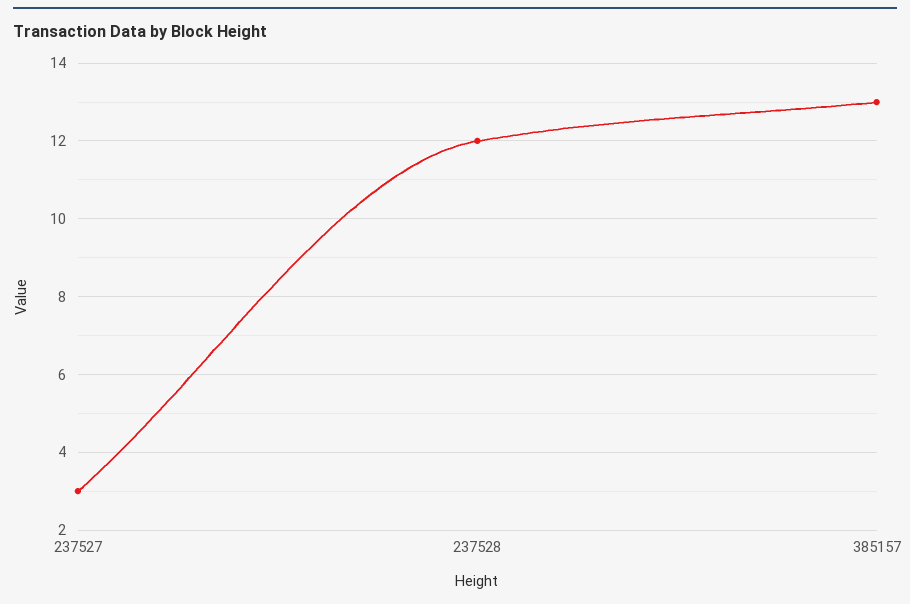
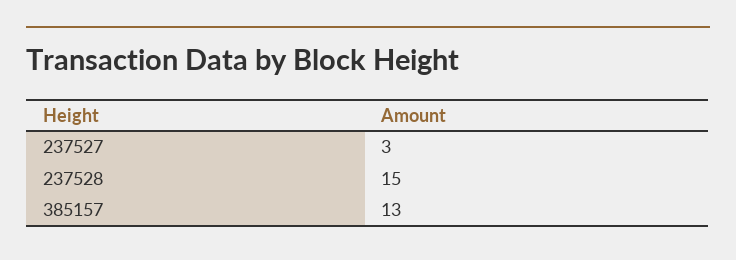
237528: 12 -> 15

